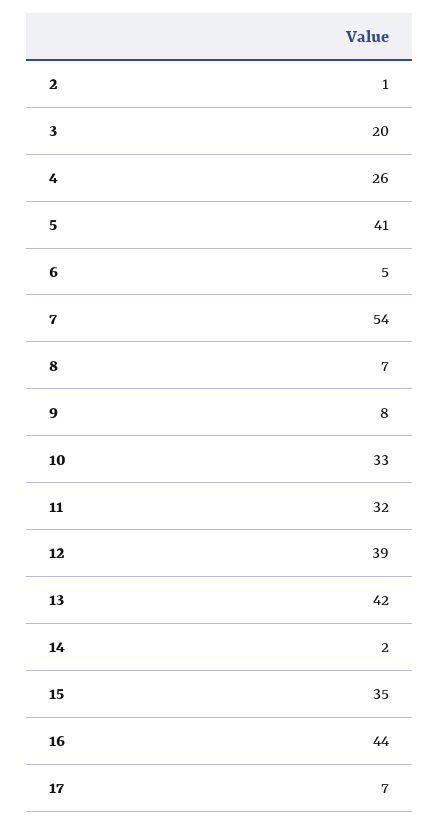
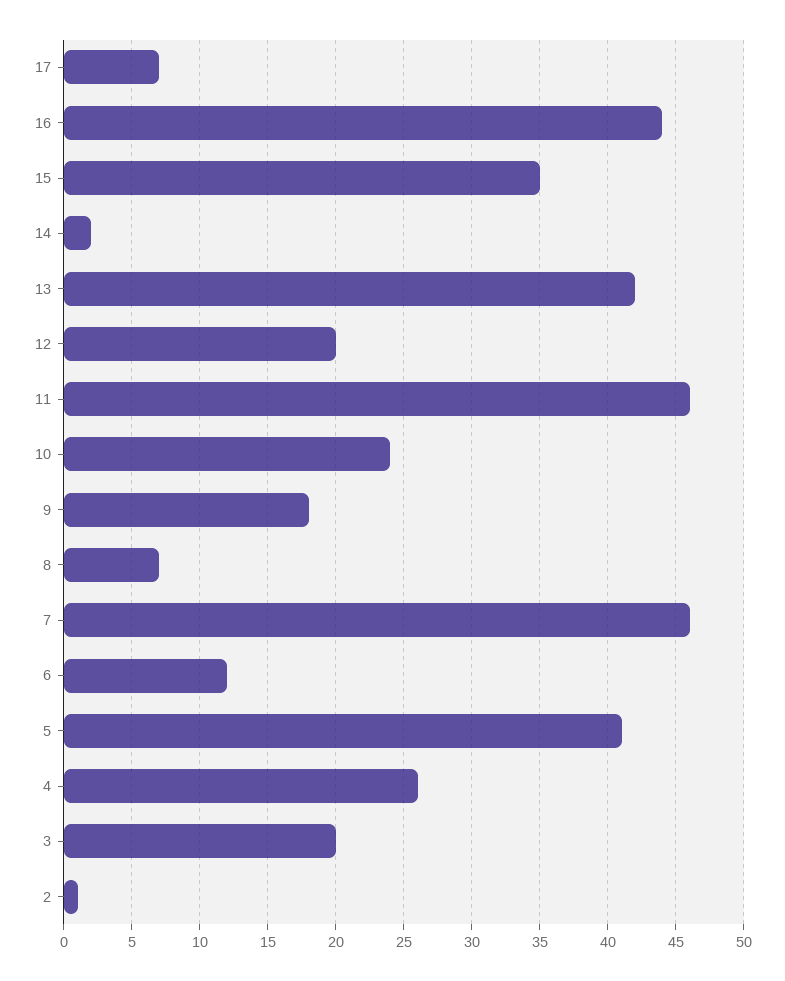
6: 5 -> 12
7: 54 -> 46
9: 8 -> 18
10: 33 -> 24
11: 32 -> 46
12: 39 -> 20

